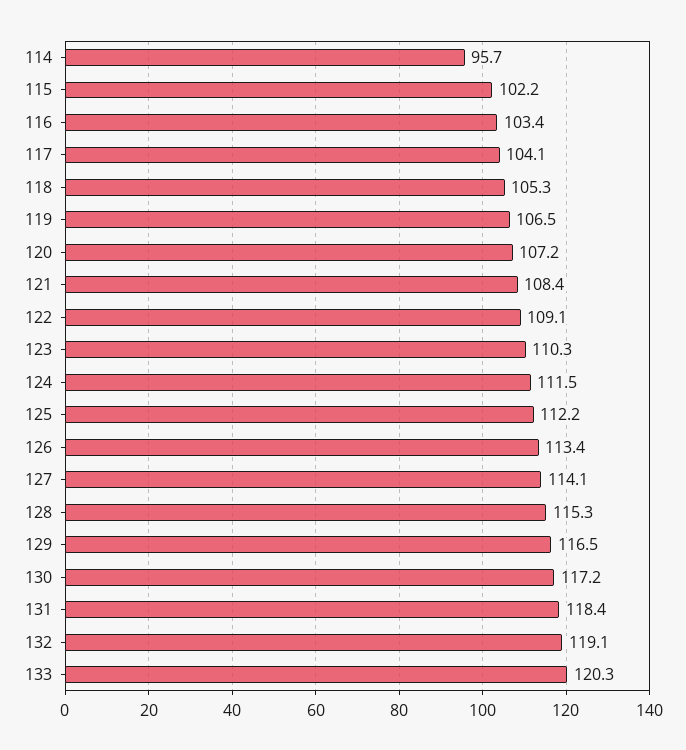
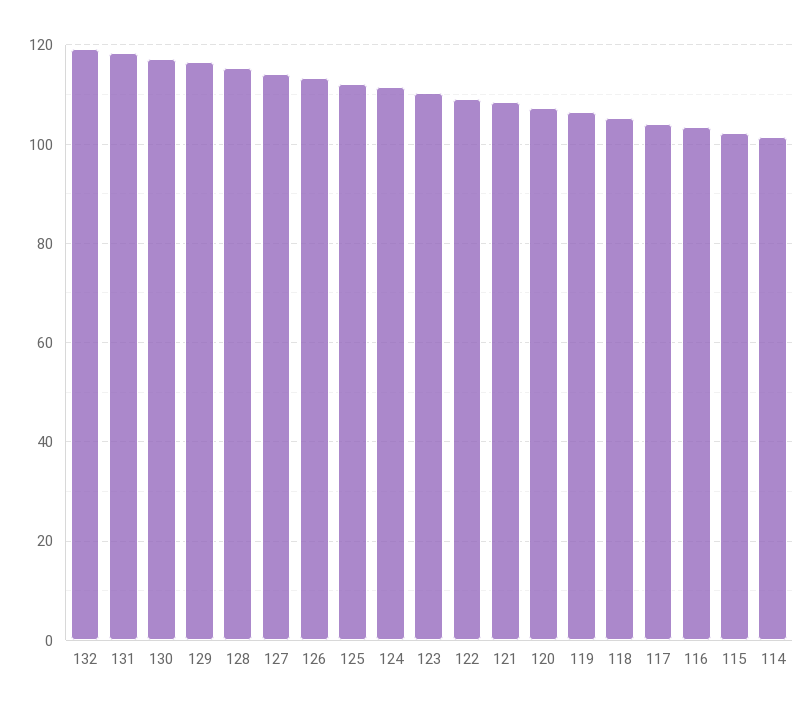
114: 95.7 -> 102
133: 120.3 -> none

